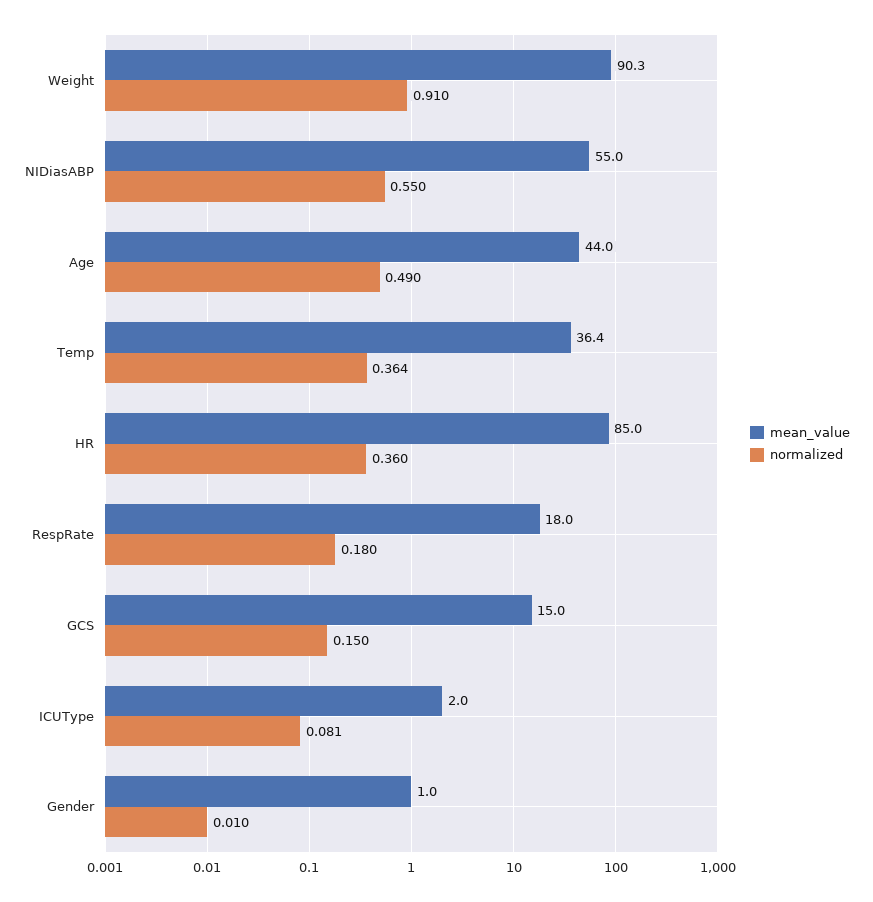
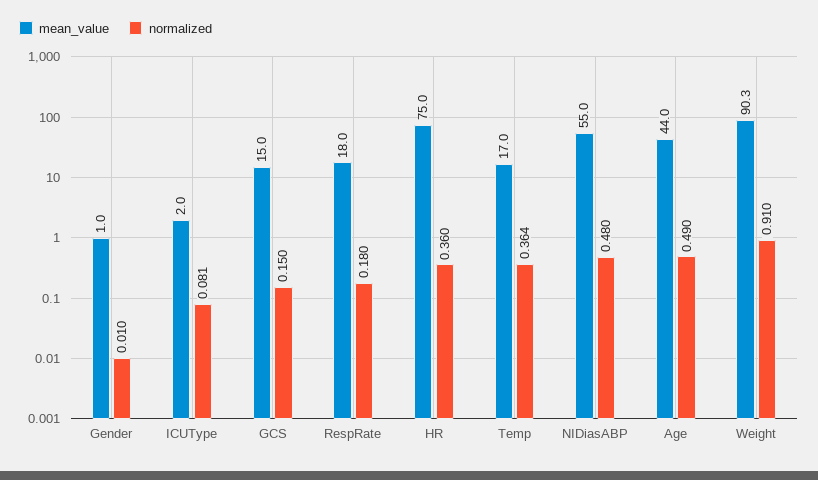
normalized, NIDiasABP: 0.55 -> 0.48
mean_value, Temp: 36.4 -> 17
mean_value, HR: 85 -> 75

